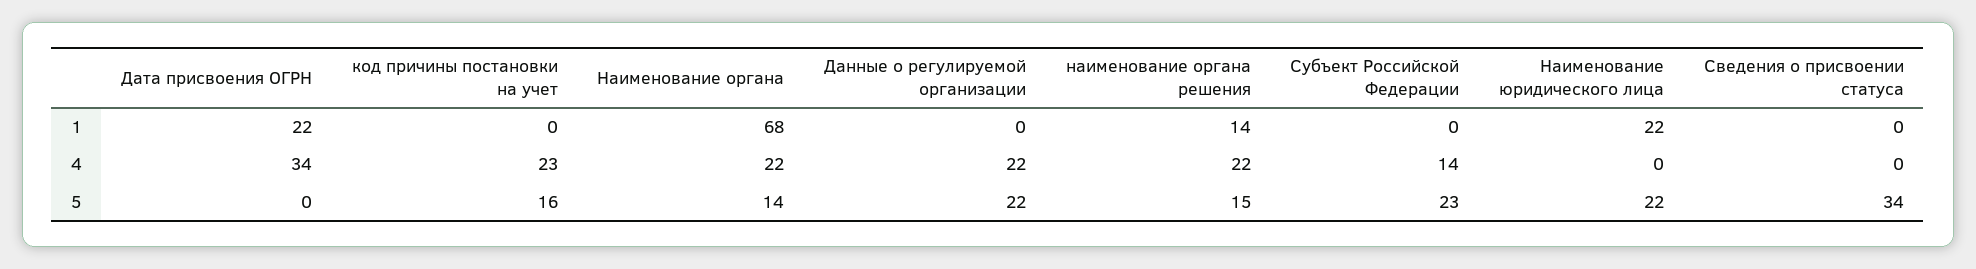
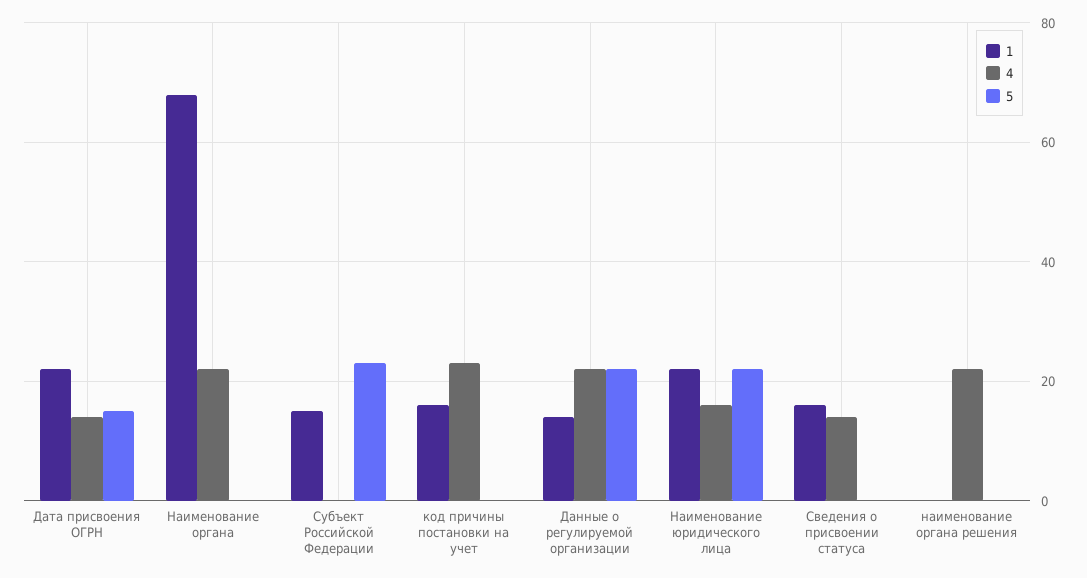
1, код причины постановки на учет: 0 -> 15
1, Данные о регулируемой организации: 0 -> 15
1, наименование органа решения: 14 -> 0
1, Субъект Российской Федерации: 0 -> 15
1, Сведения о присвоении статуса: 0 -> 15
4, Дата присвоения ОГРН: 34 -> 15
4, Субъект Российской Федерации: 14 -> 0
4, Наименование юридического лица: 0 -> 15
4, Сведения о присвоении статуса: 0 -> 15
5, Дата присвоения ОГРН: 0 -> 15
5, код причины постановки на учет: 16 -> 0
5, Наименование органа: 14 -> 0
5, наименование органа решения: 15 -> 0
5, Сведения о присвоении статуса: 34 -> 0

